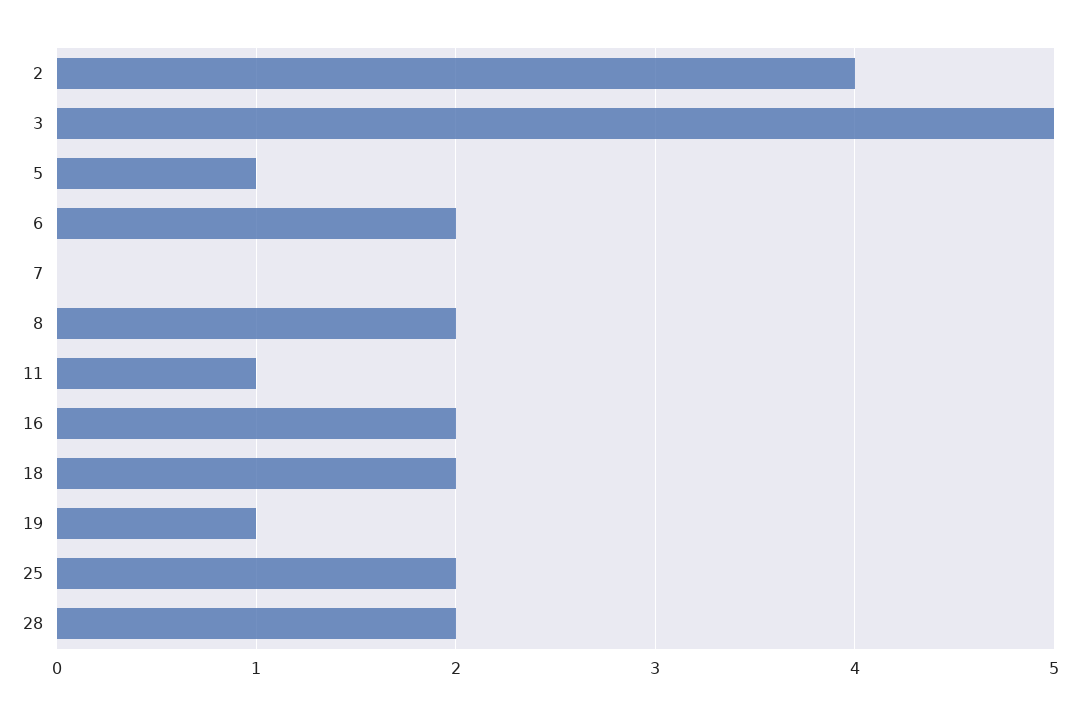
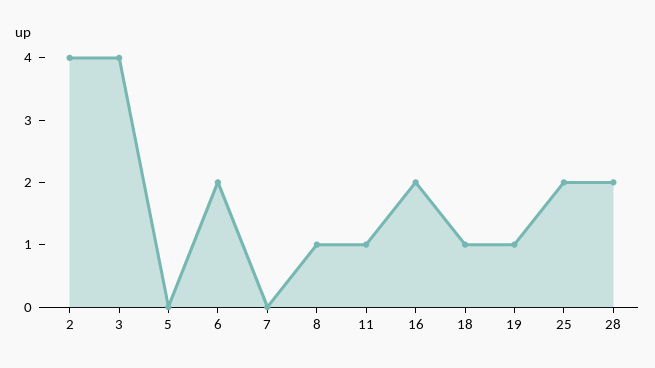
3: 5 -> 4
5: 1 -> 0
8: 2 -> 1
18: 2 -> 1

